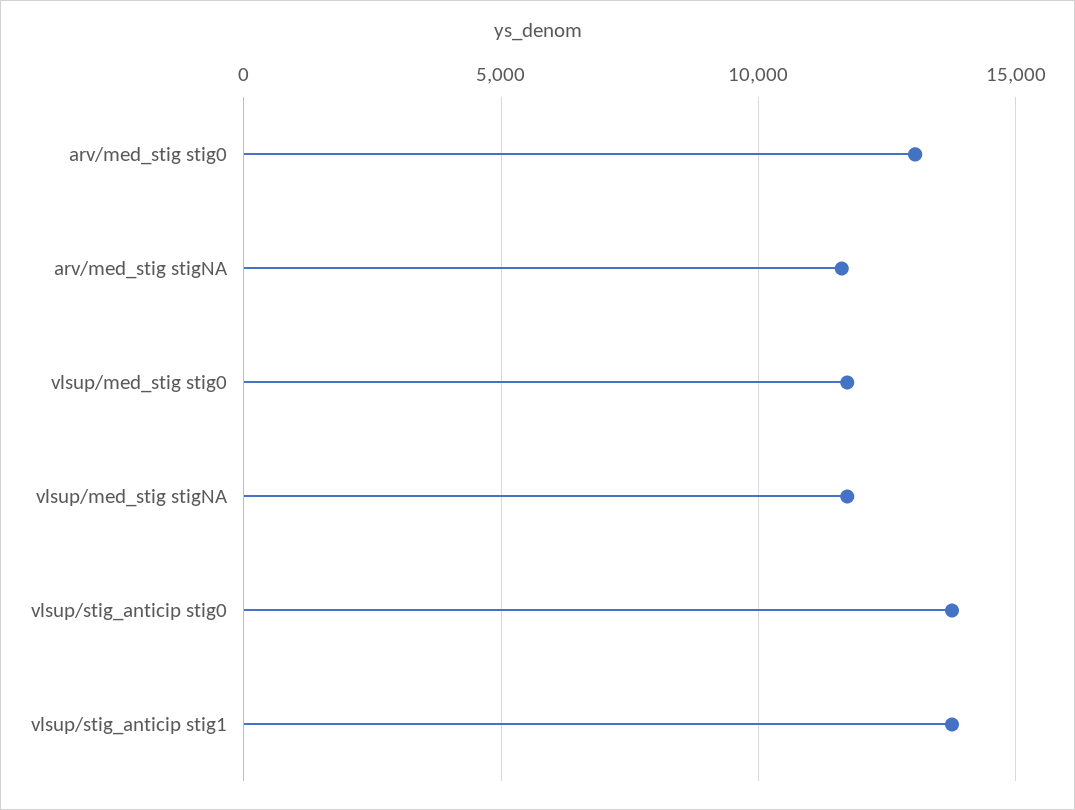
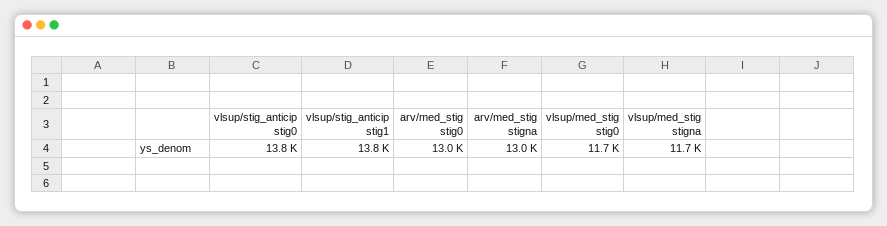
arv/med_stig stigNA: 11500 -> 13000

